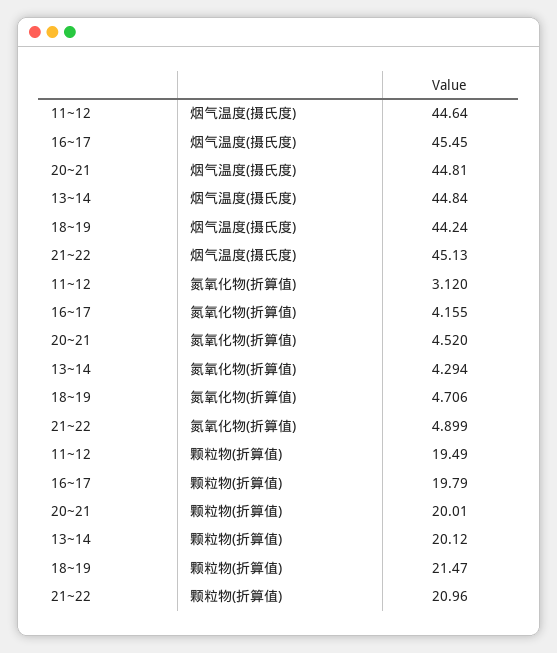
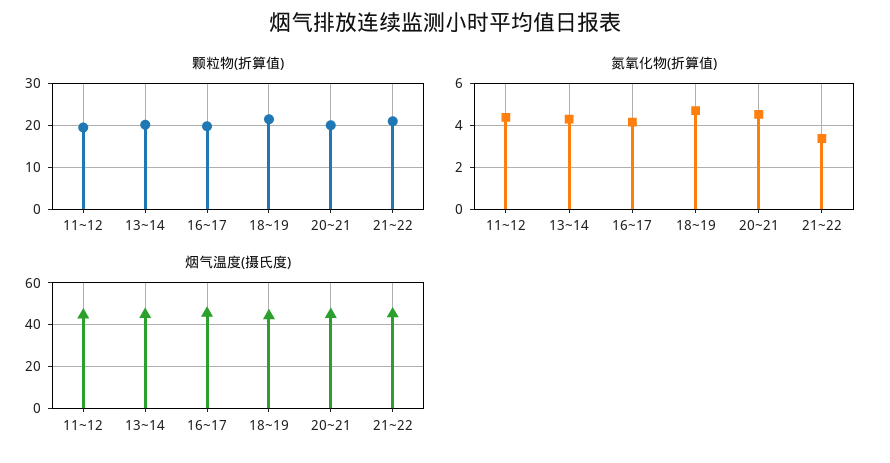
氮氧化物(折算值), 11~12: 3.12 -> 4.5
氮氧化物(折算值), 21~22: 4.899 -> 3.5

